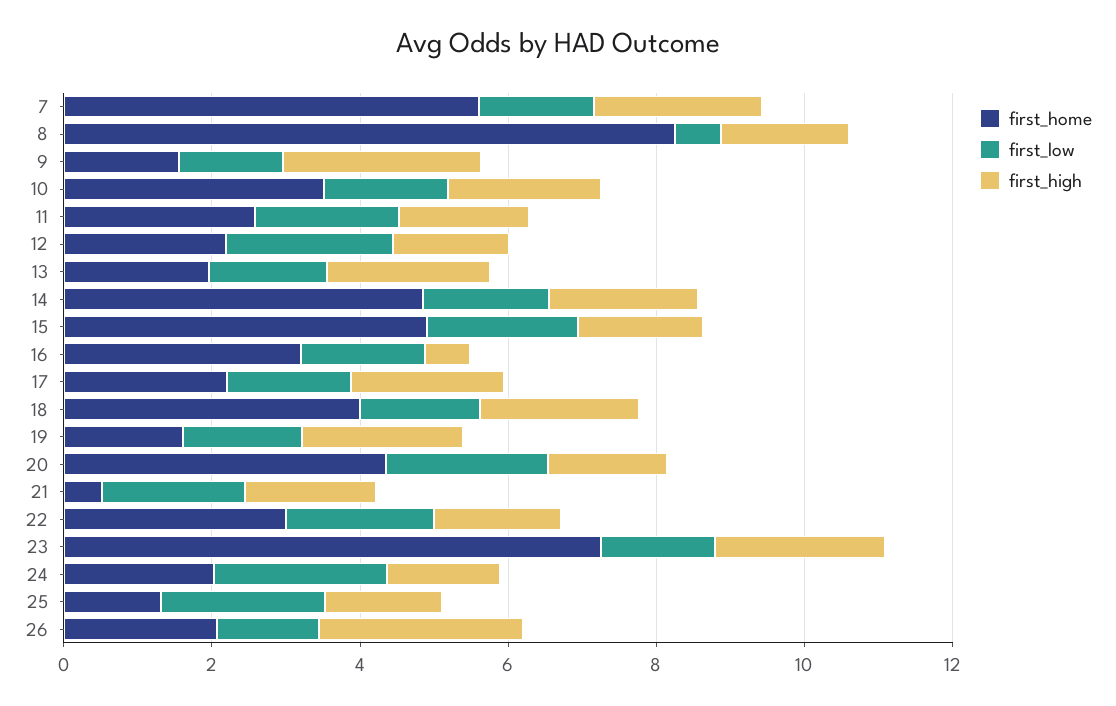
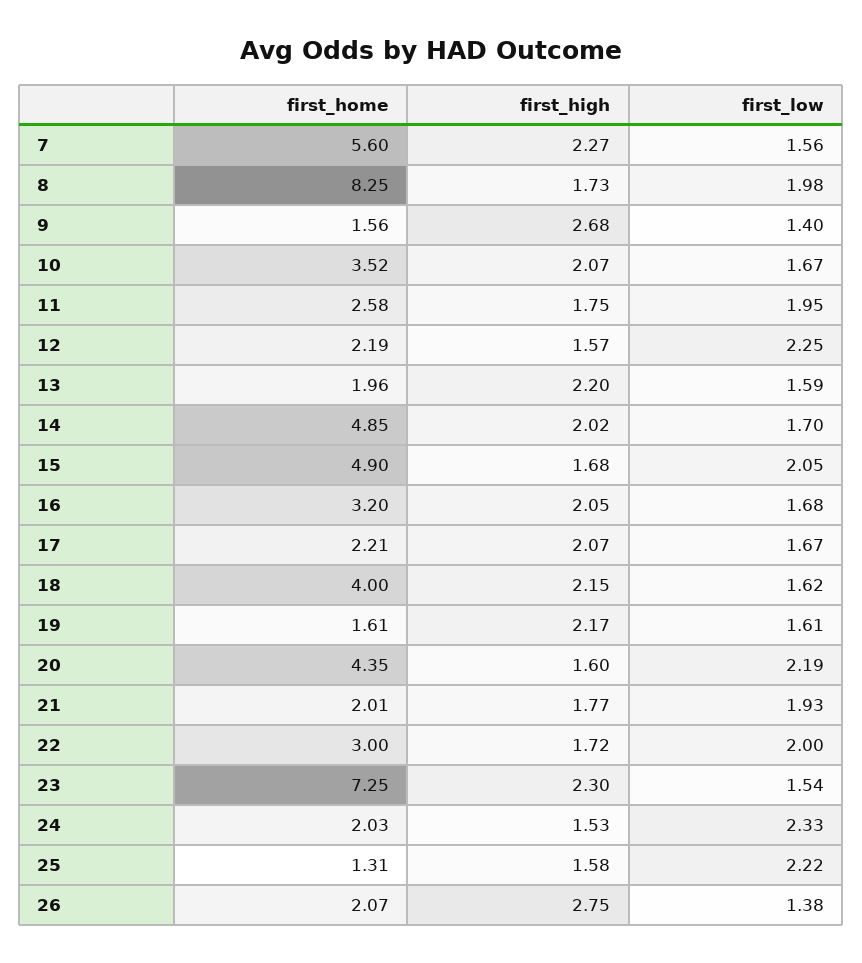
first_low, 8: 0.5 -> 1.98
first_high, 16: 0.5 -> 2.05
first_home, 21: 0.5 -> 2.01

